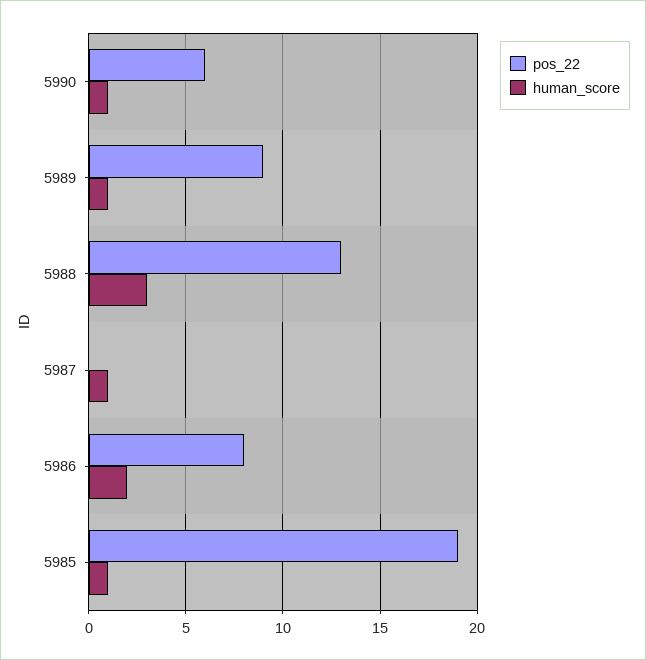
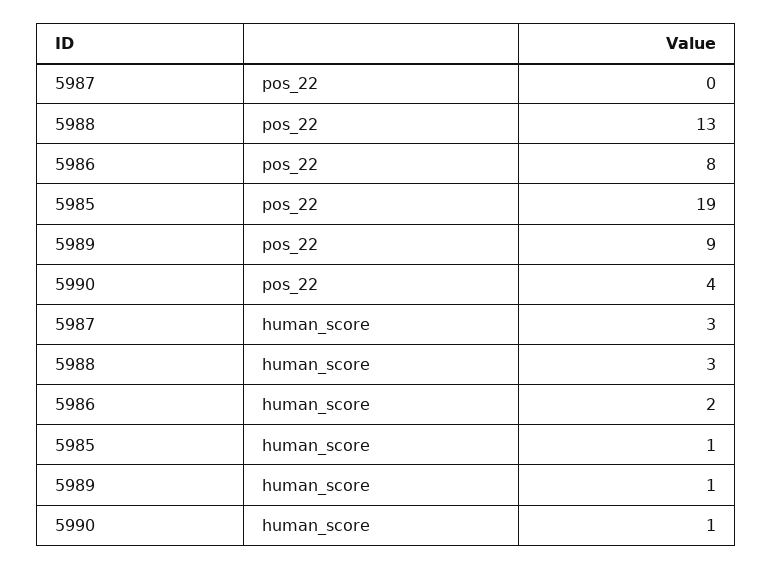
pos_22, 5990: 6 -> 4
human_score, 5987: 1 -> 3

